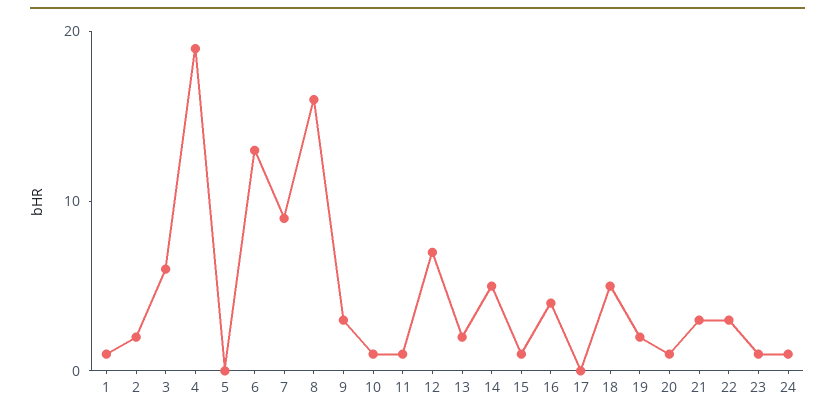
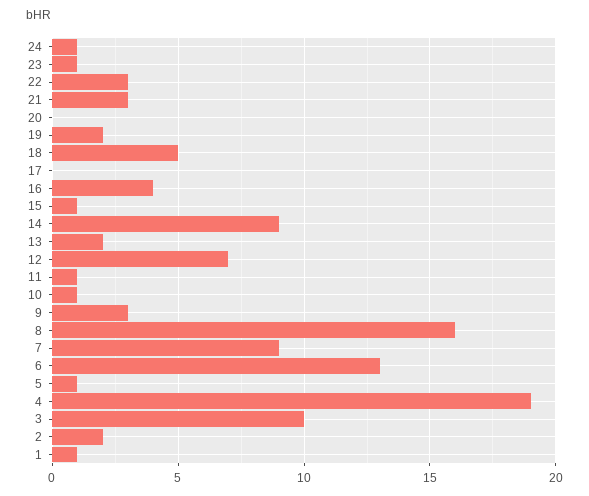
3: 6 -> 10
5: 0 -> 1
14: 5 -> 9
20: 1 -> 0

